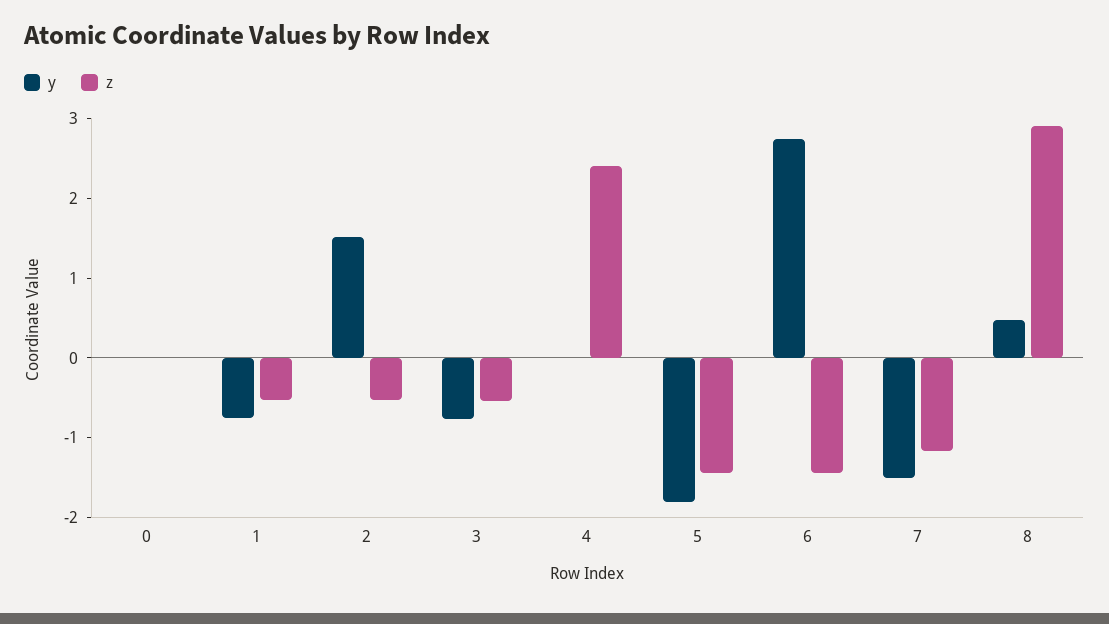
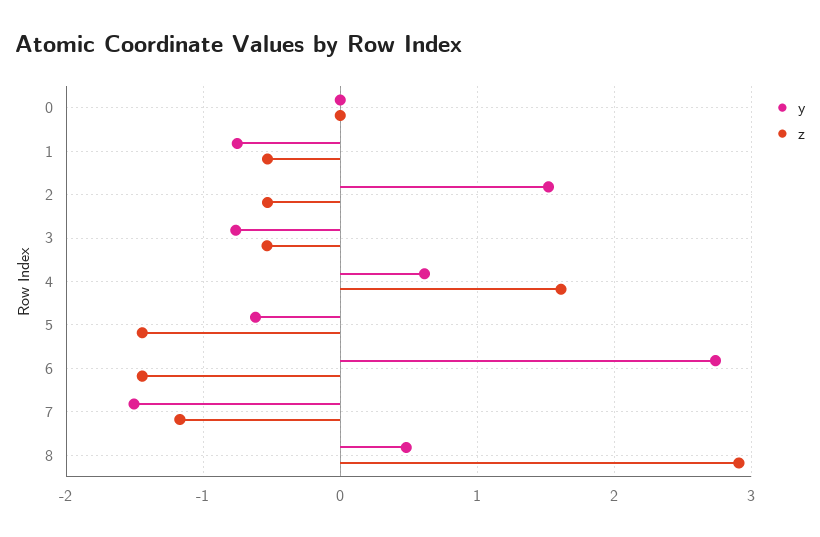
y, 4: 0 -> 0.6
z, 4: 2.4 -> 1.6
y, 5: -1.8 -> -0.6

